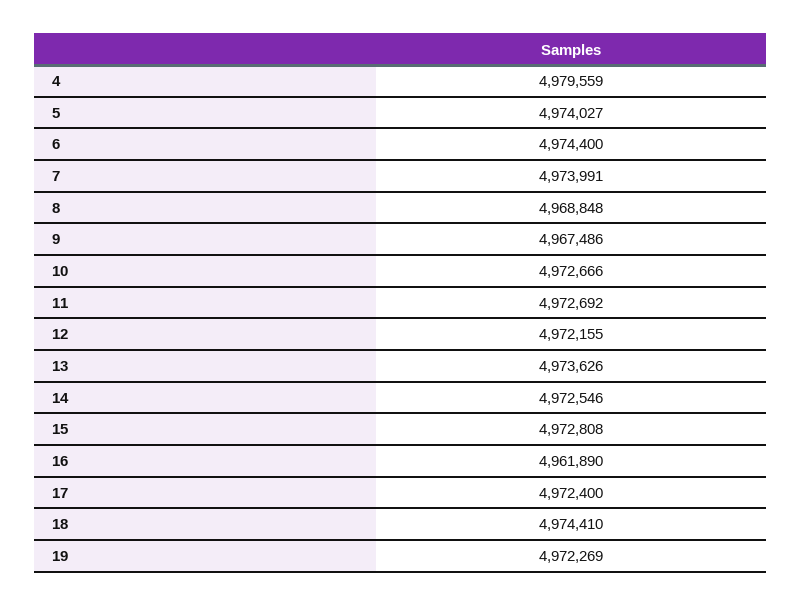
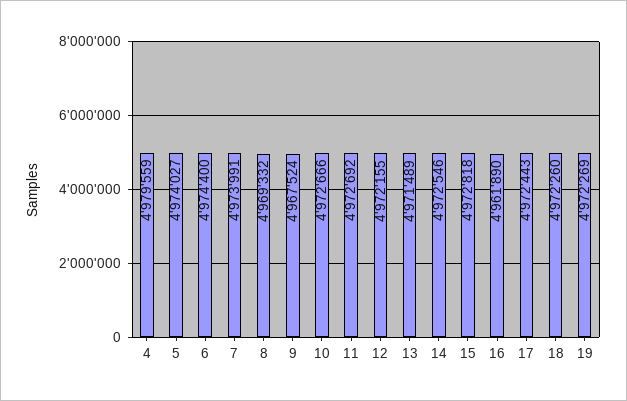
8: 4968848 -> 4969332
9: 4967486 -> 4967524
13: 4973626 -> 4971489
15: 4972808 -> 4972818
17: 4972400 -> 4972443
18: 4974410 -> 4972260

